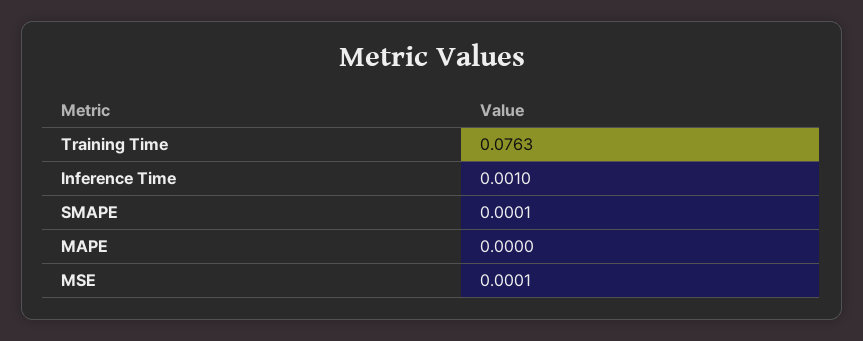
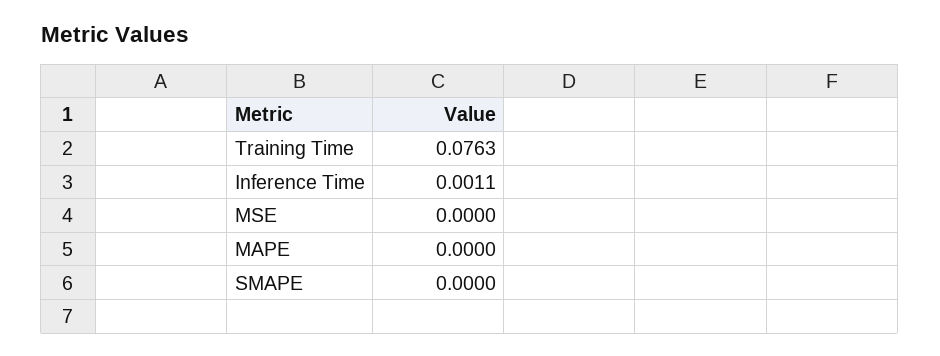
Inference Time: 0.001 -> 0.0011
SMAPE: 0.0001 -> 0
MSE: 0.0001 -> 0

